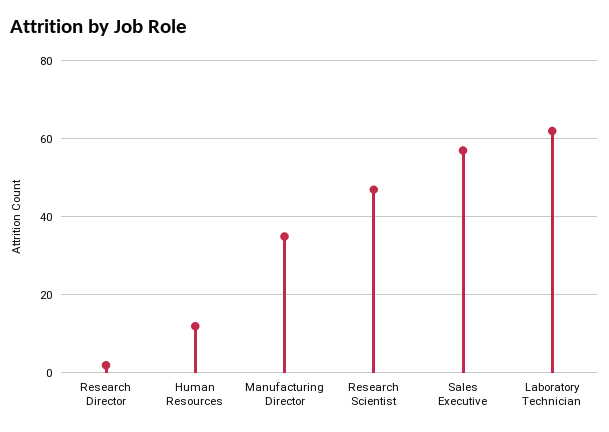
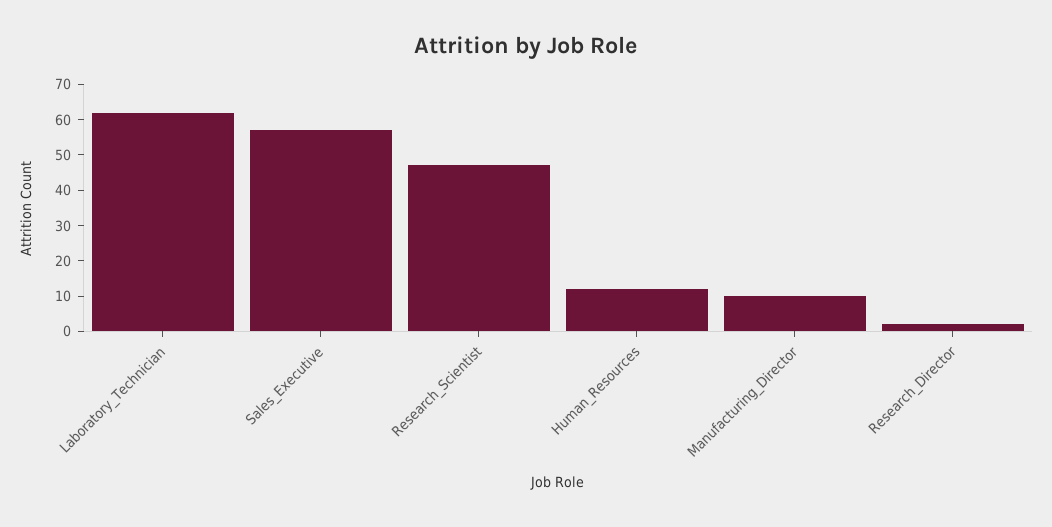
Manufacturing Director: 35 -> 10

